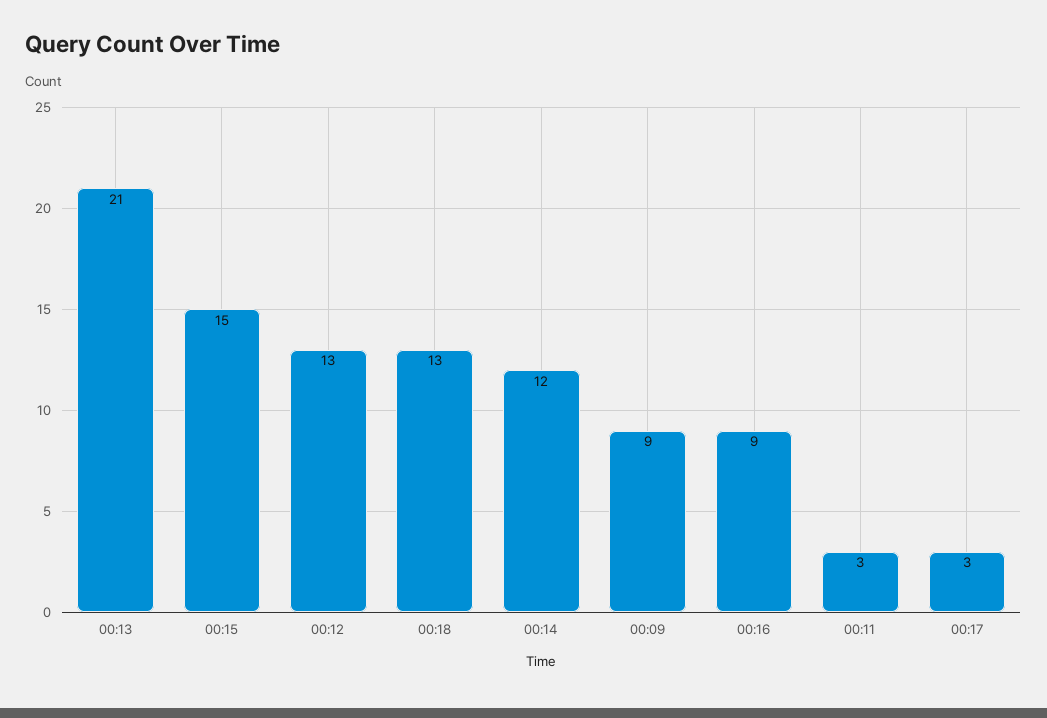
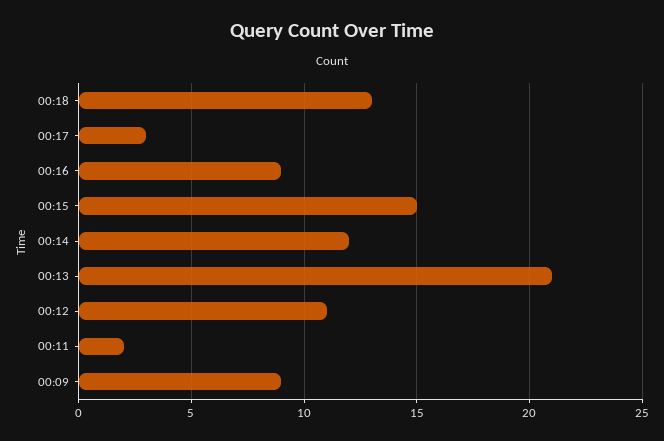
00:12: 13 -> 11
00:11: 3 -> 2

